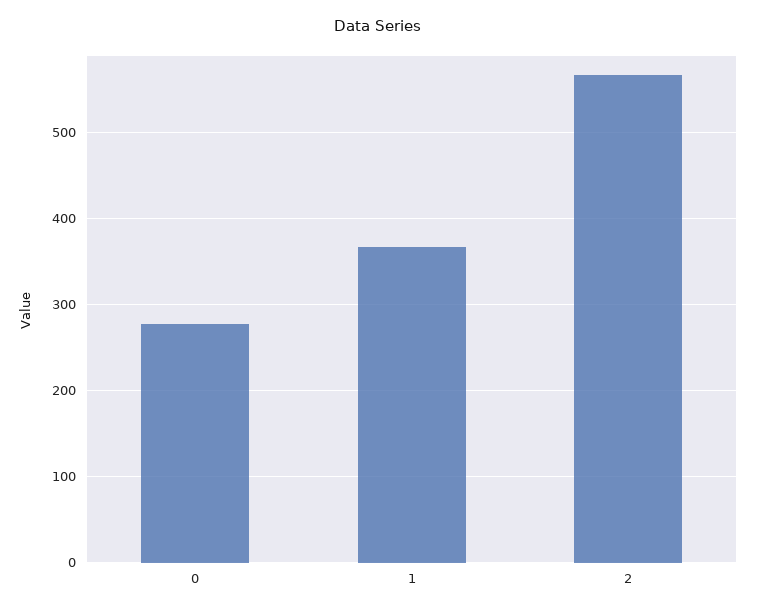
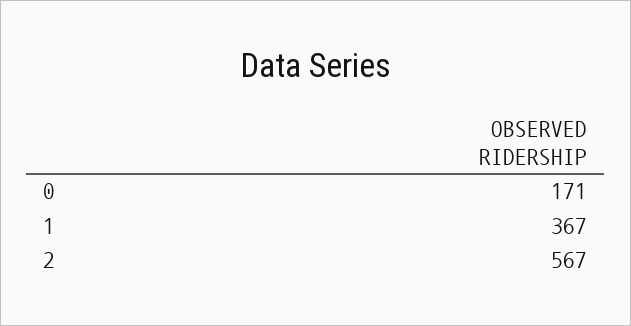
0: 280 -> 171

